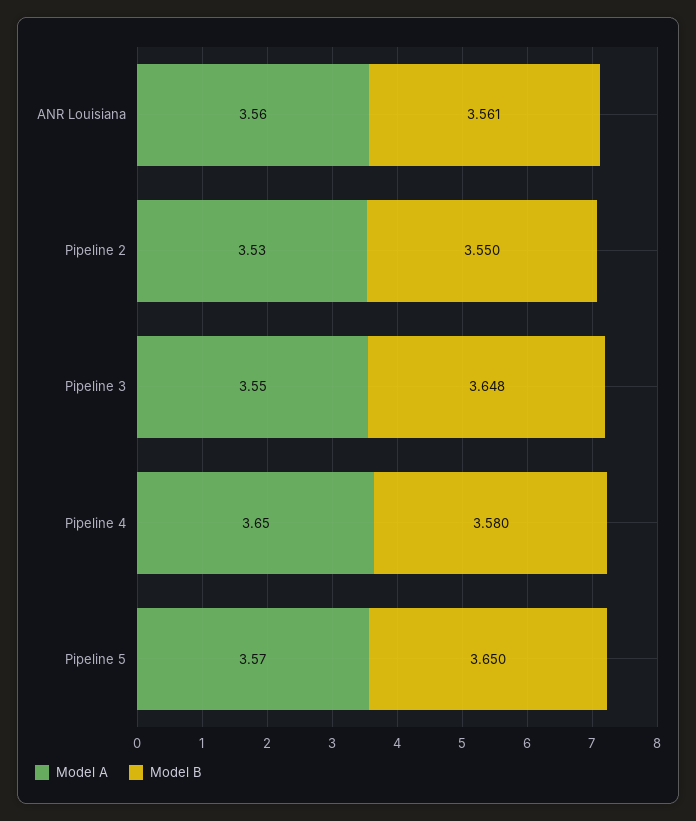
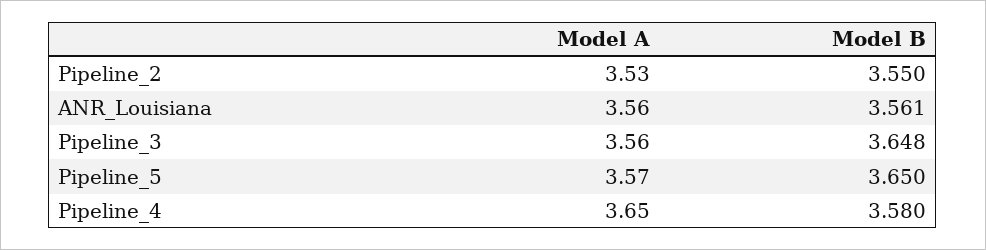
Model A, Pipeline 3: 3.55 -> 3.56

